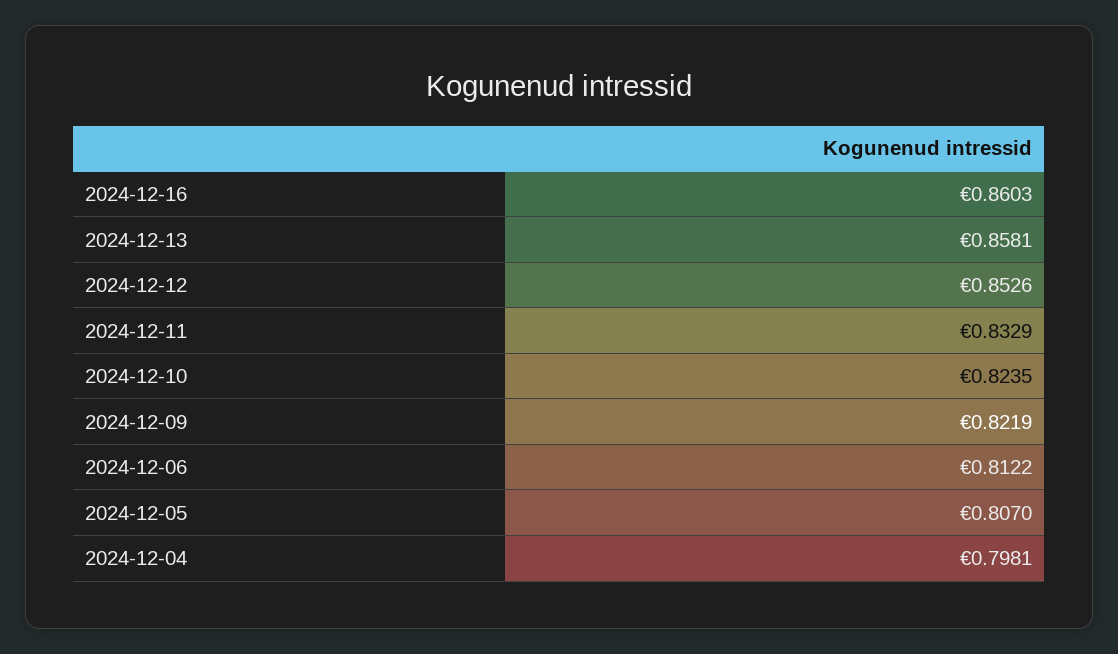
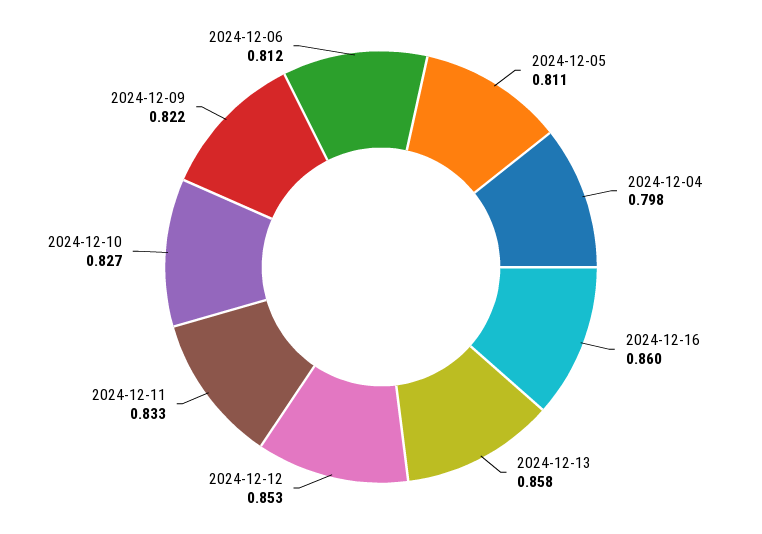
2024-12-10: 0.8235 -> 0.827
2024-12-05: 0.807 -> 0.811

